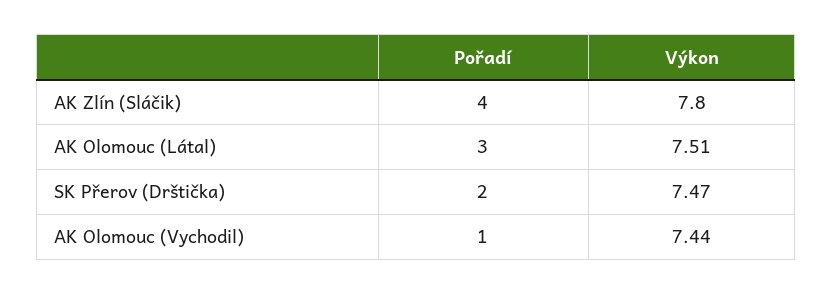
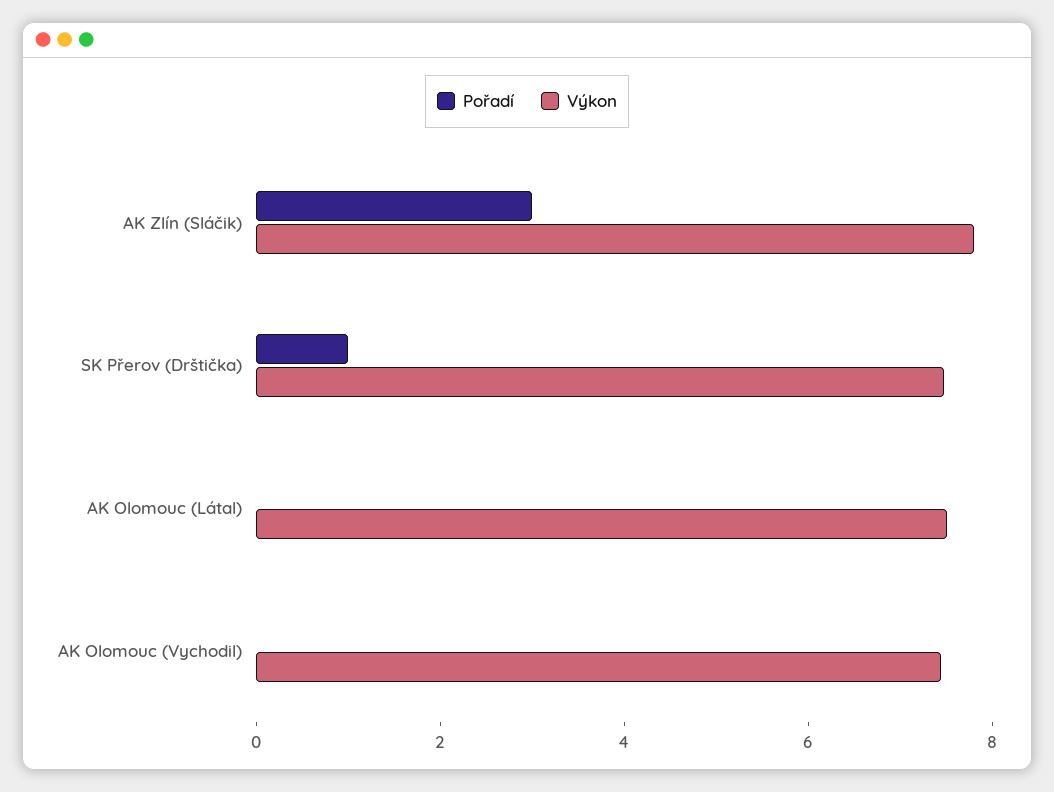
Pořadí, AK Zlín (Sláčik): 4 -> 3
Pořadí, AK Olomouc (Látal): 3 -> 0
Pořadí, SK Přerov (Drštička): 2 -> 1
Pořadí, AK Olomouc (Vychodil): 1 -> 0

